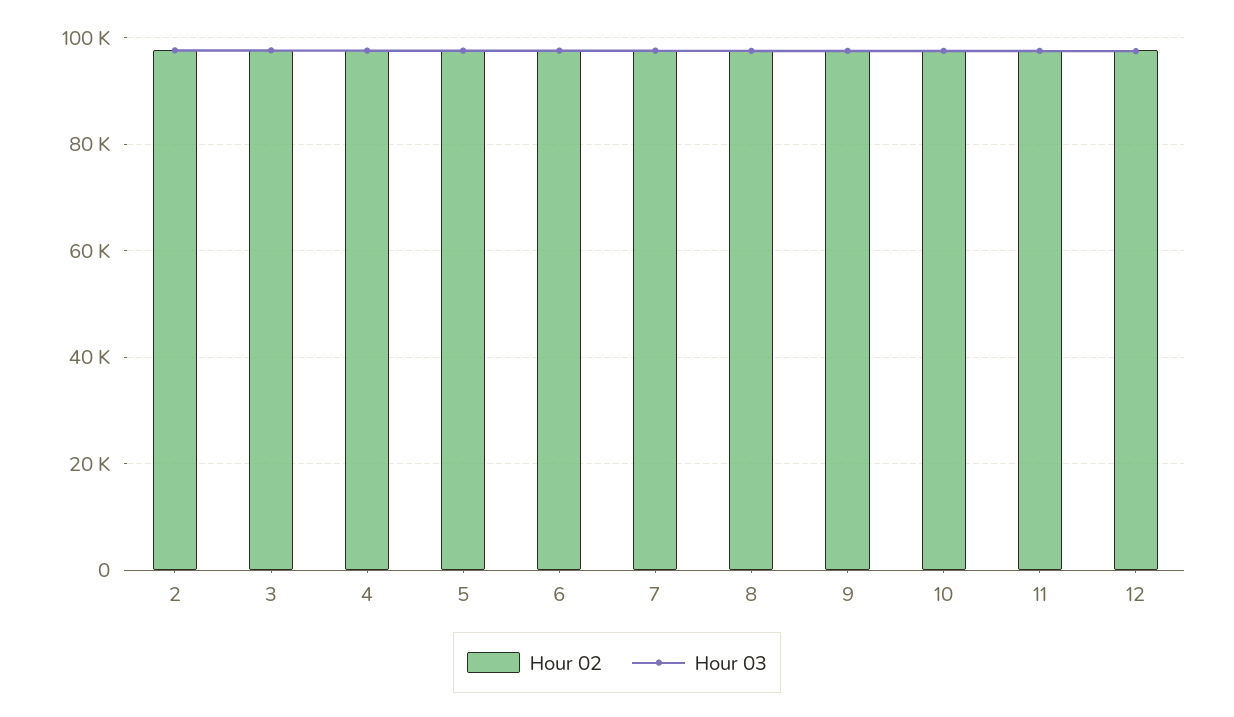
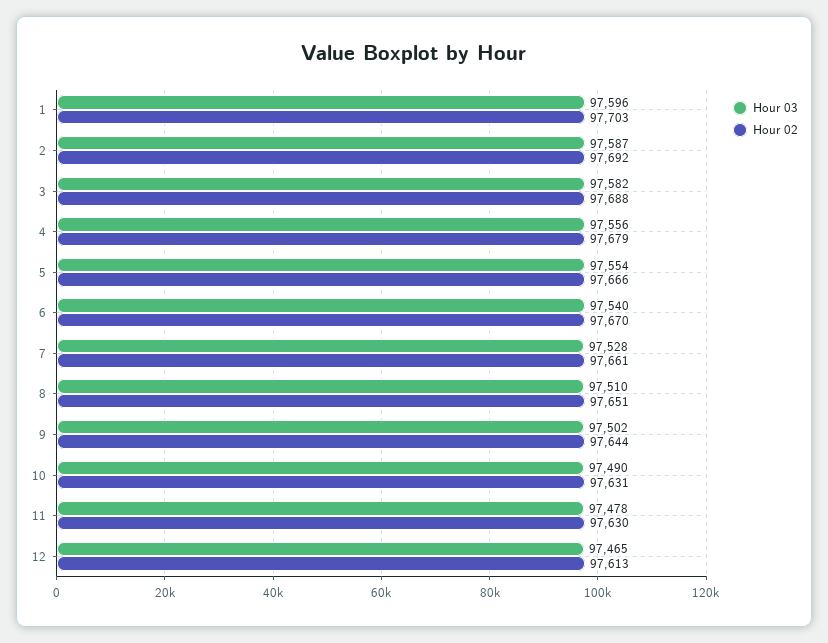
Hour 03, 1: none -> 97596
Hour 02, 1: none -> 97703

